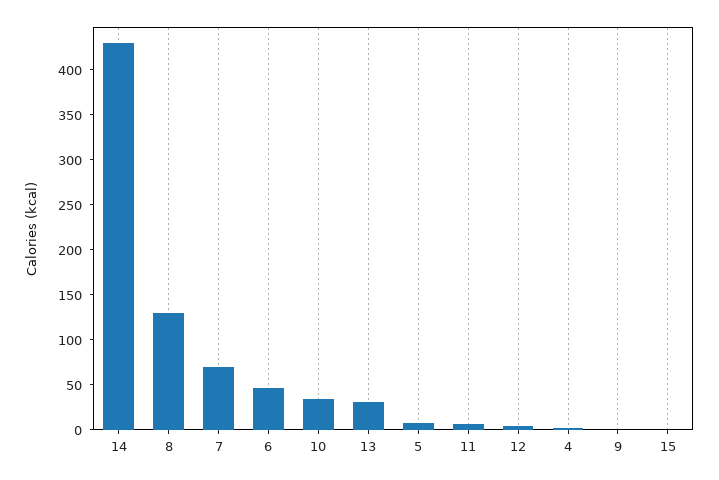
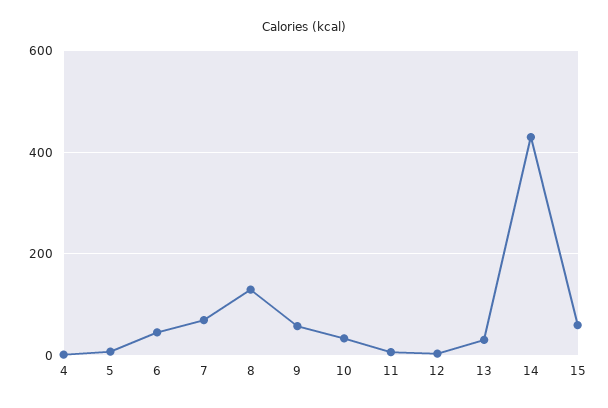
9: 0 -> 60
15: 0 -> 60

